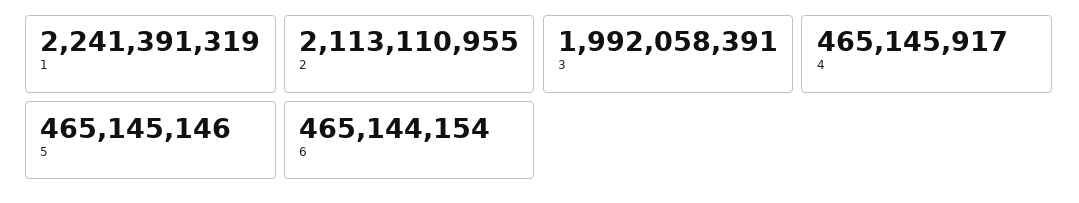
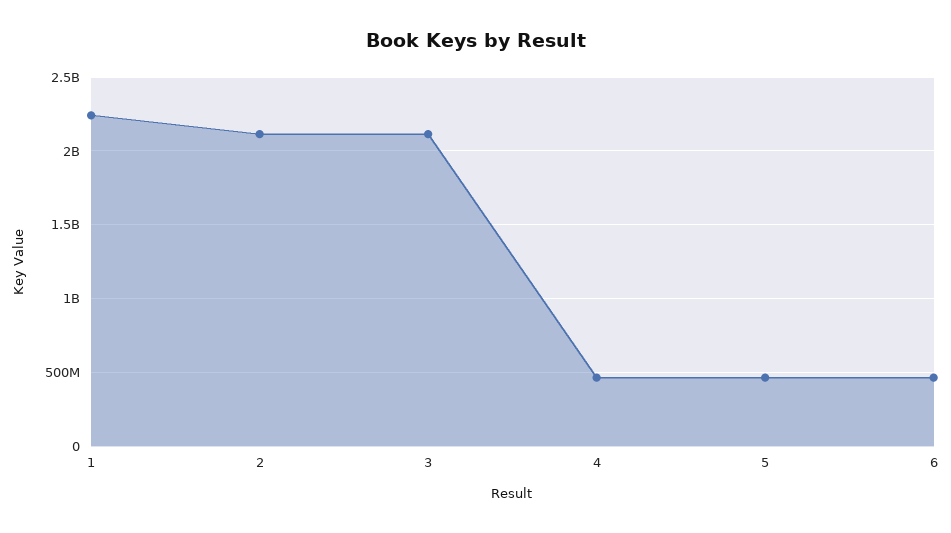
3: 1992058391 -> 2100000000

